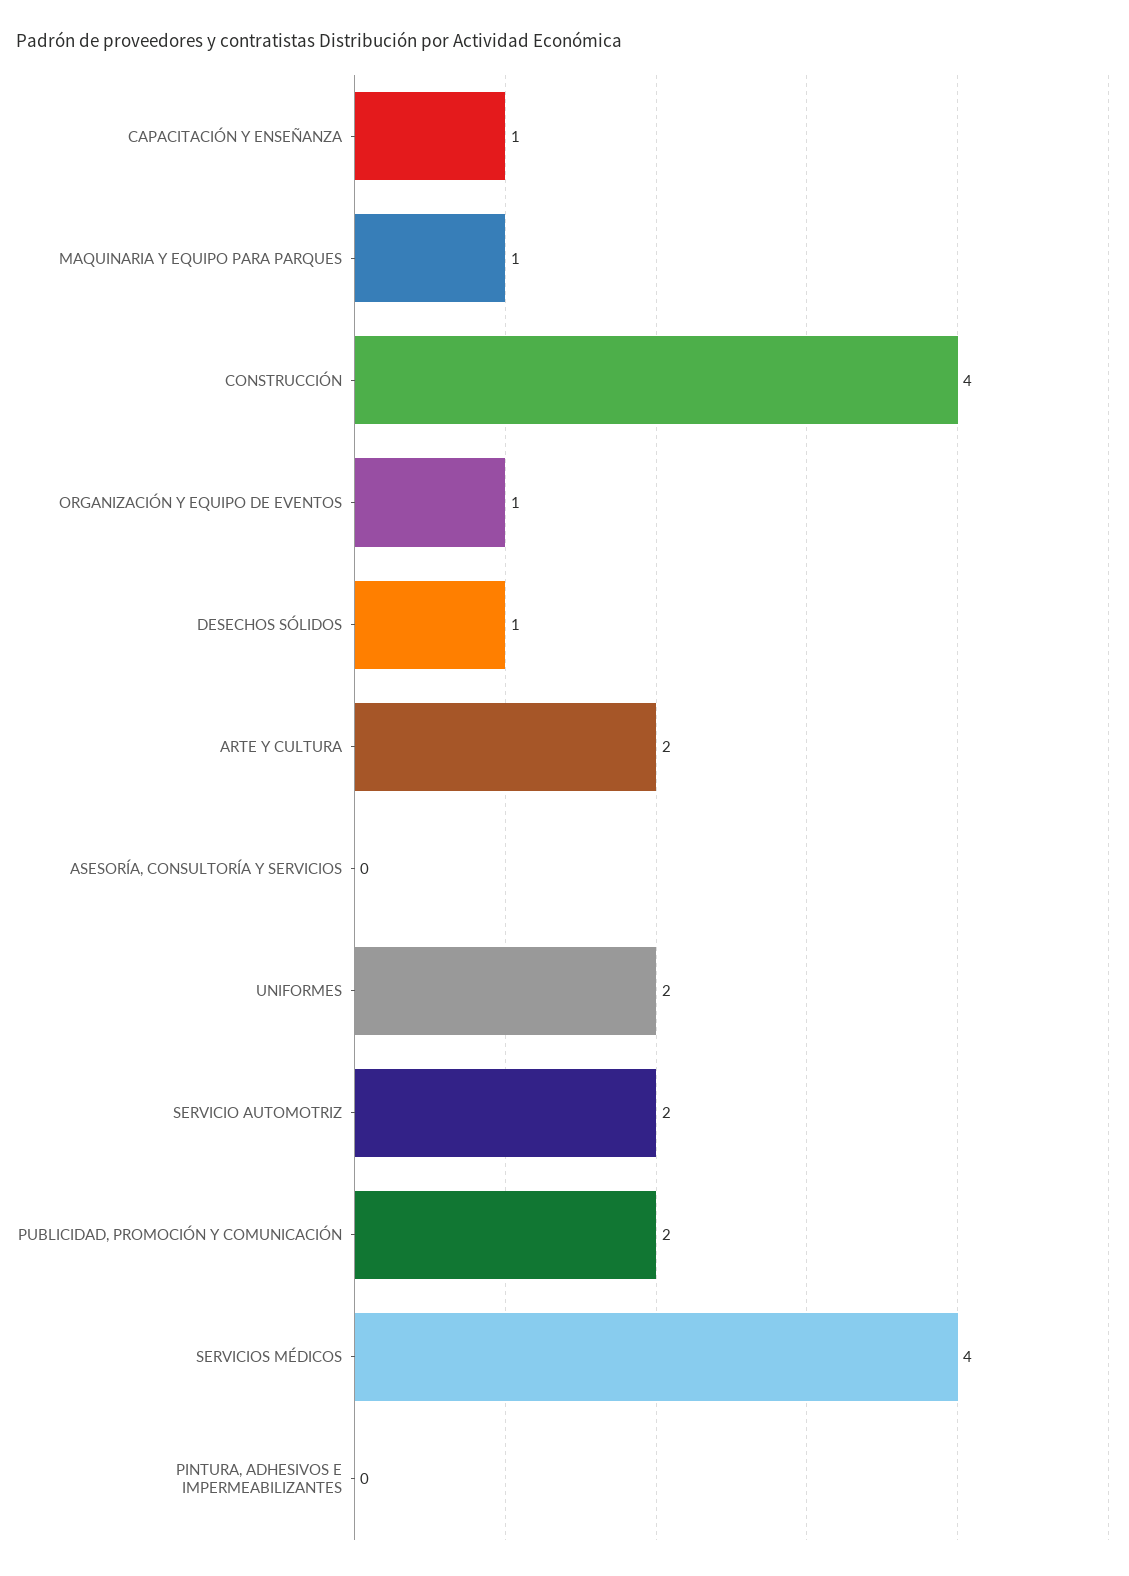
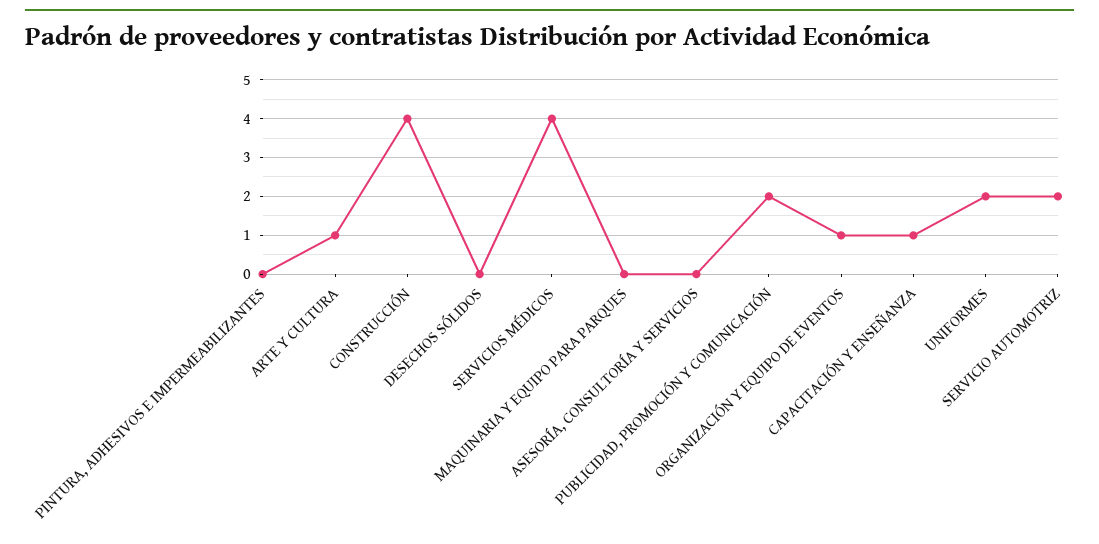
MAQUINARIA Y EQUIPO PARA PARQUES: 1 -> 0
DESECHOS SÓLIDOS: 1 -> 0
ARTE Y CULTURA: 2 -> 1

